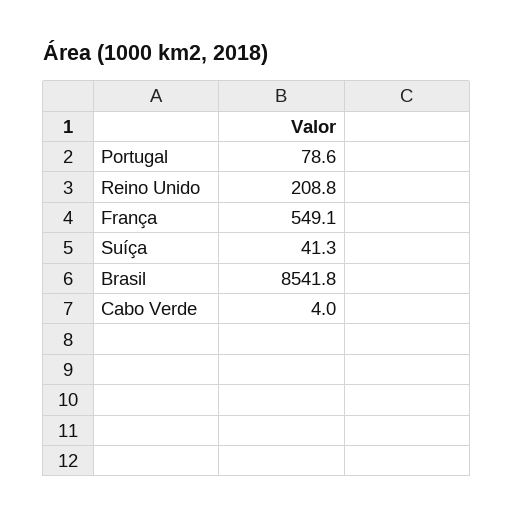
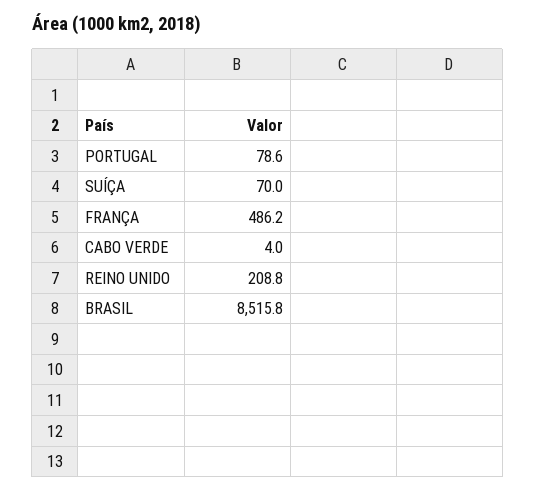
França: 549.1 -> 486.2
Suíça: 41.3 -> 70
Brasil: 8541.8 -> 8515.8

